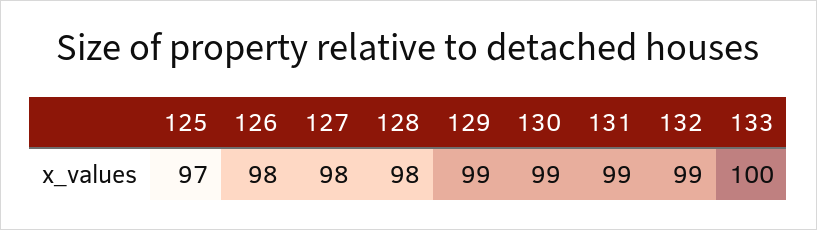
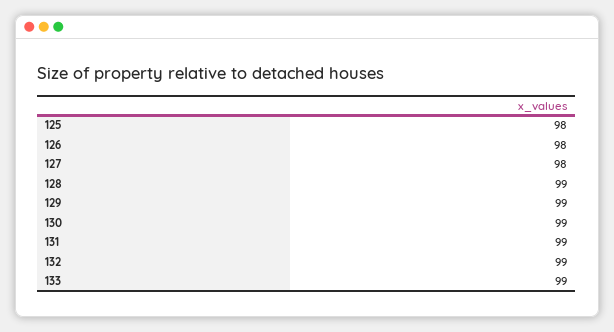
125: 97 -> 98
128: 98 -> 99
133: 100 -> 99

